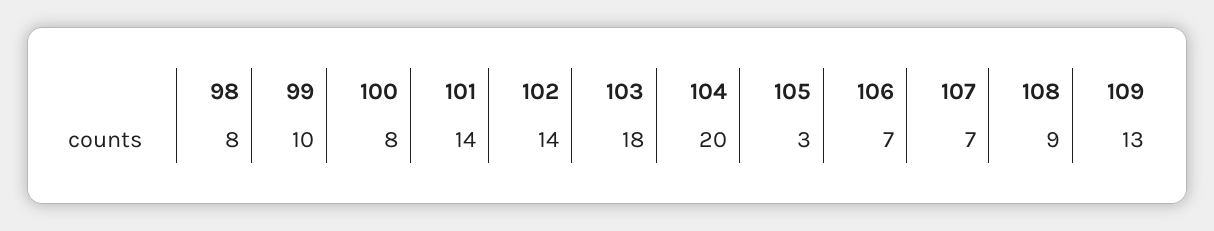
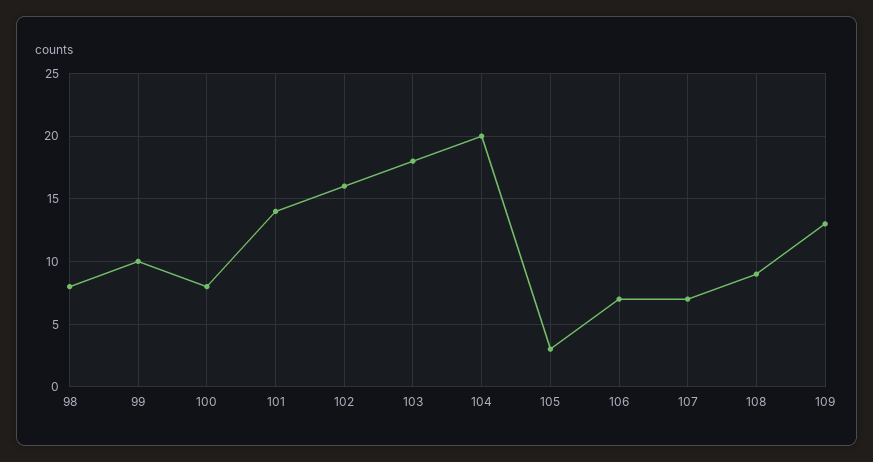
102: 14 -> 16

